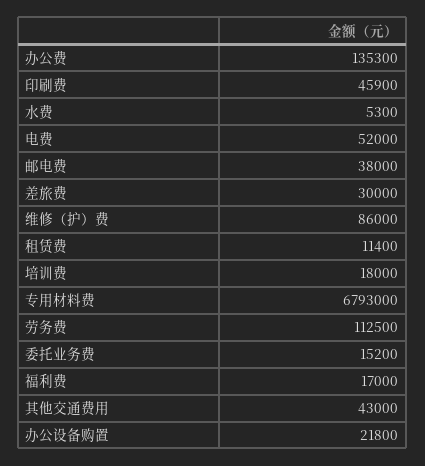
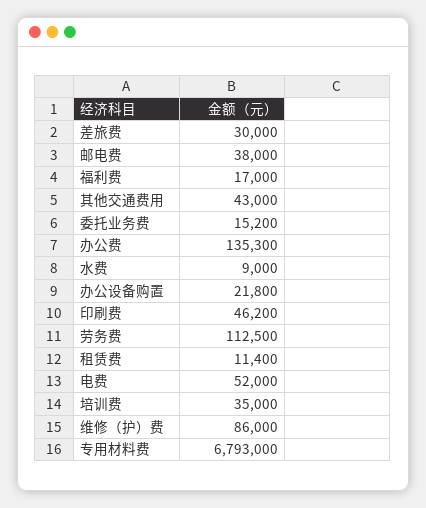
印刷费: 45900 -> 46200
水费: 5300 -> 9000
培训费: 18000 -> 35000

